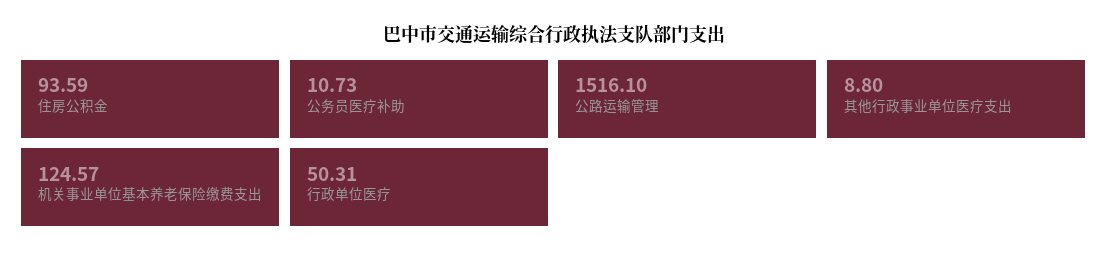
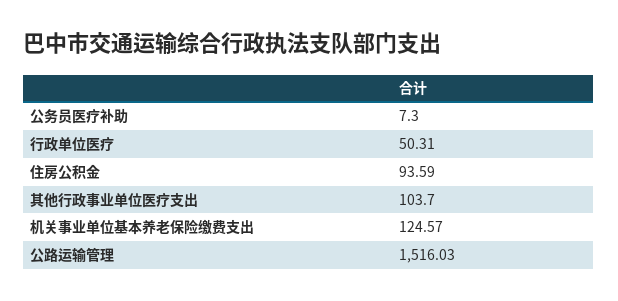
公务员医疗补助: 10.73 -> 7.3
公路运输管理: 1516.1 -> 1516.03
其他行政事业单位医疗支出: 8.8 -> 103.7

